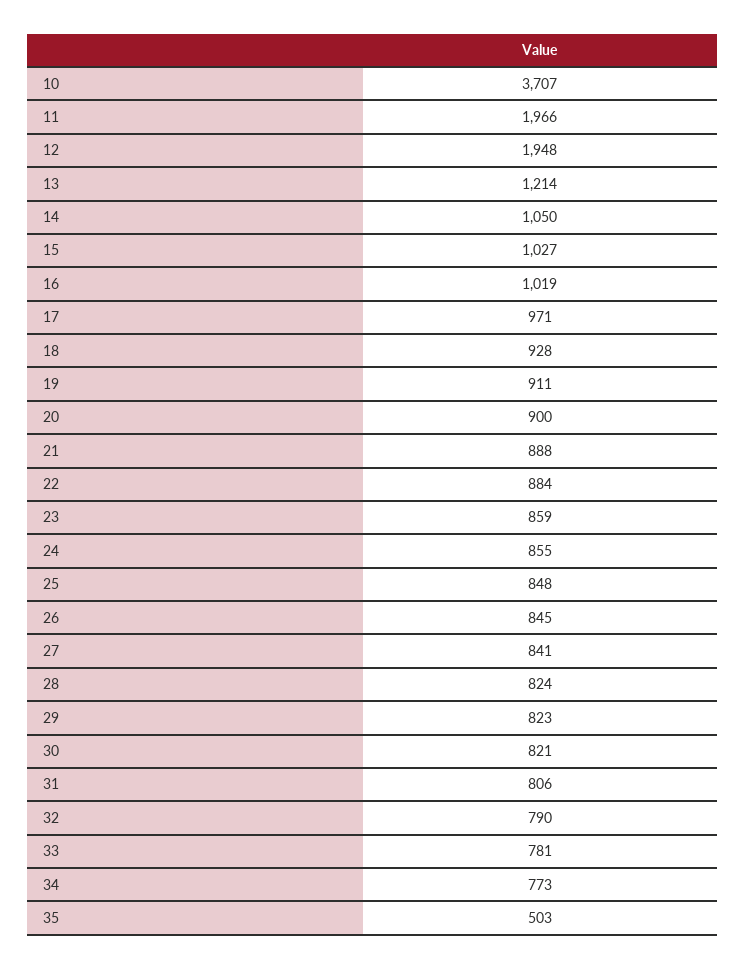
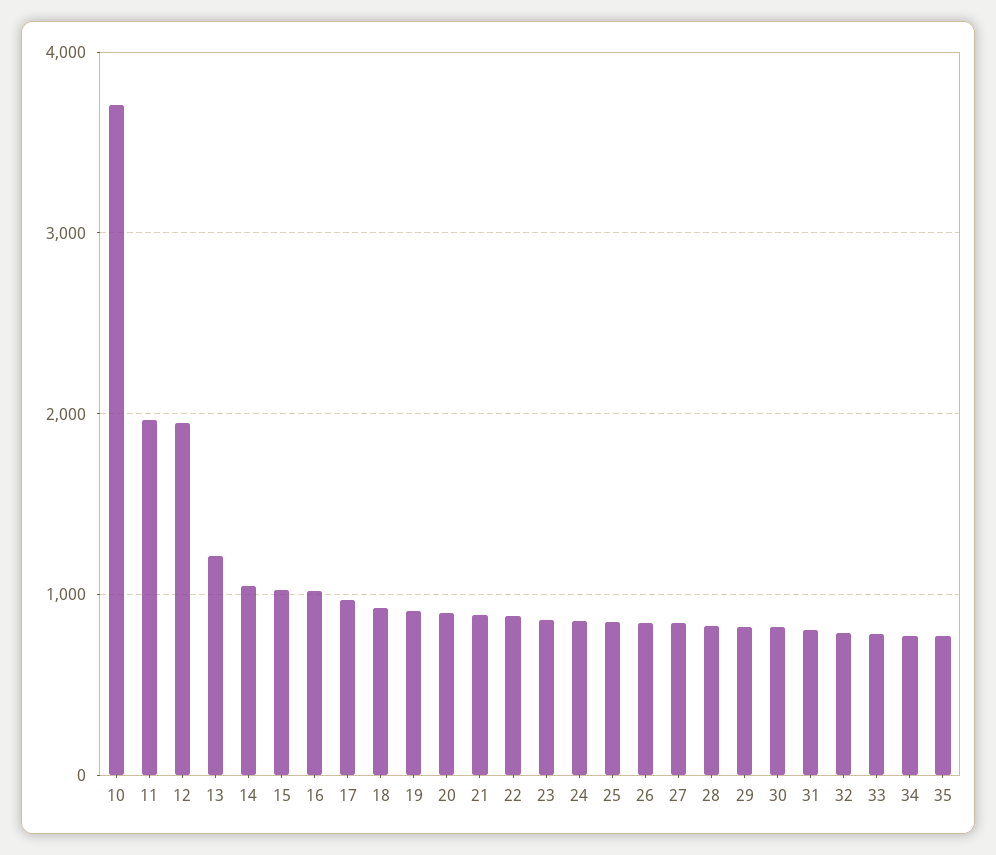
35: 503 -> 800

